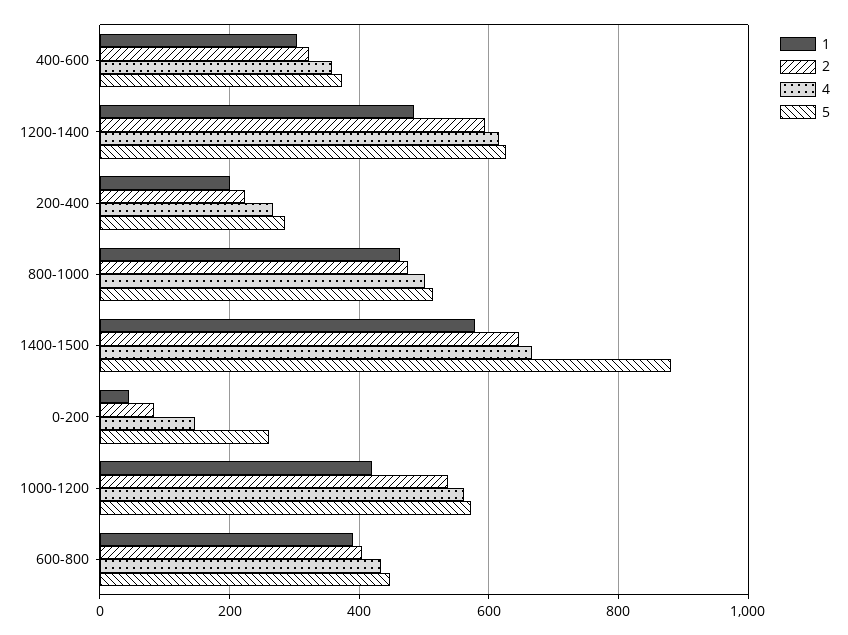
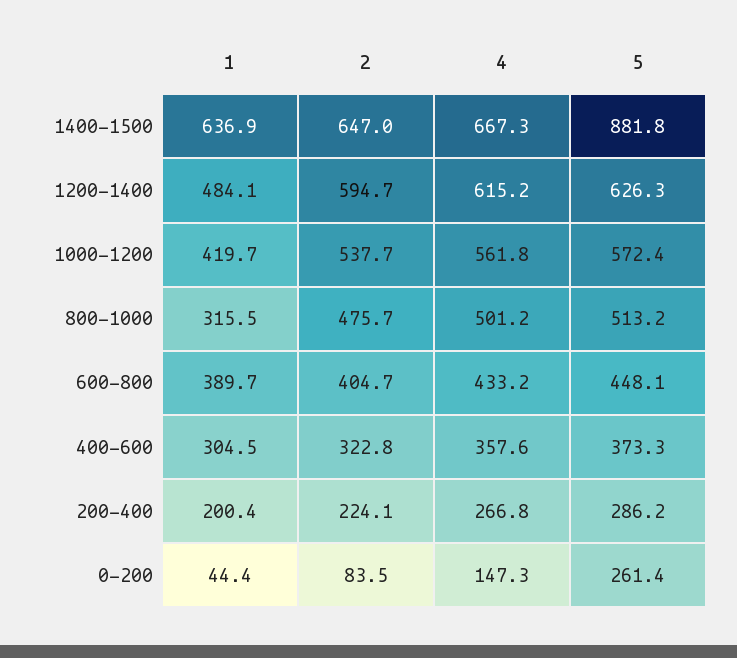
1, 800-1000: 460 -> 315.5
1, 1400-1500: 580 -> 636.9

